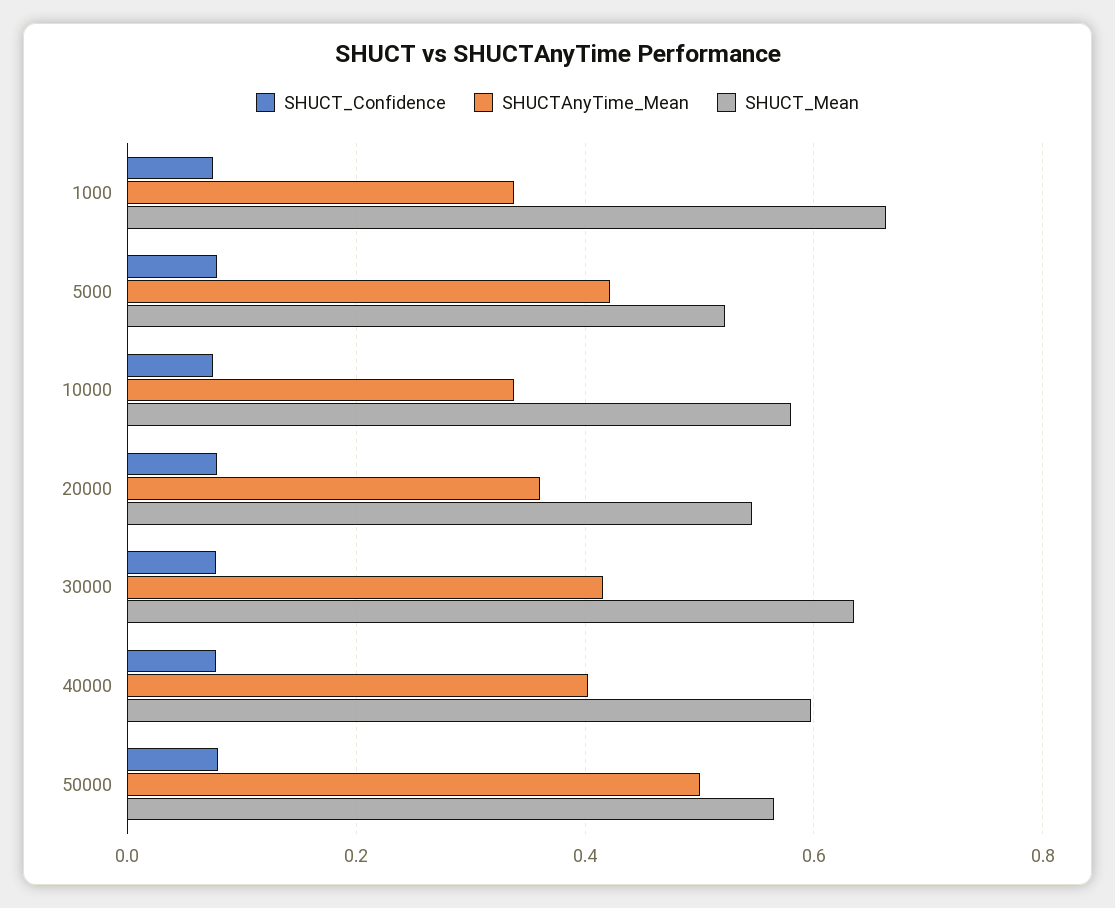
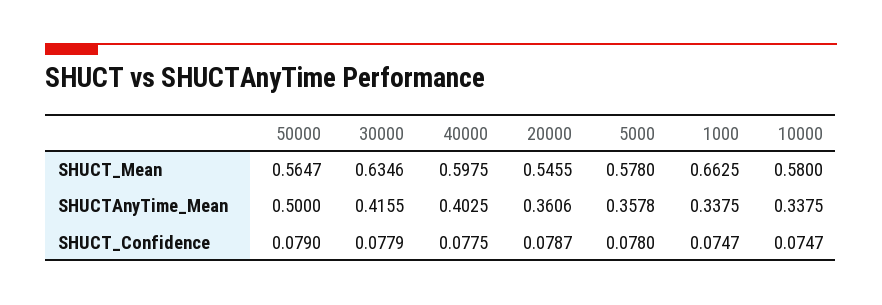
SHUCTAnyTime_Mean, 5000: 0.42 -> 0.3578
SHUCT_Mean, 5000: 0.52 -> 0.578

